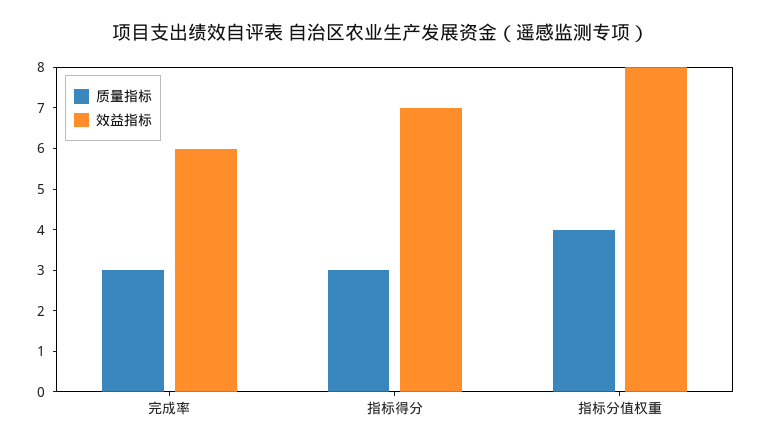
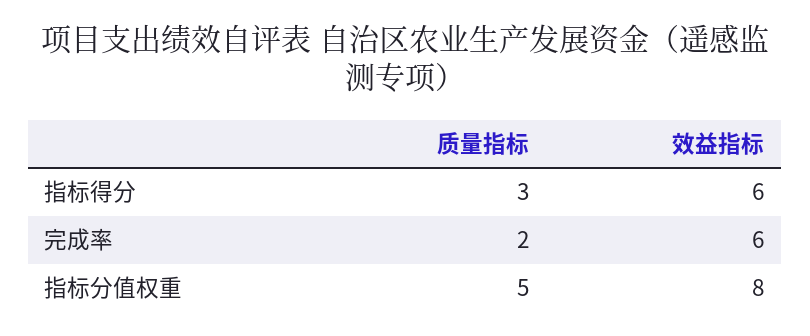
质量指标, 完成率: 3 -> 2
效益指标, 指标得分: 7 -> 6
质量指标, 指标分值权重: 4 -> 5

